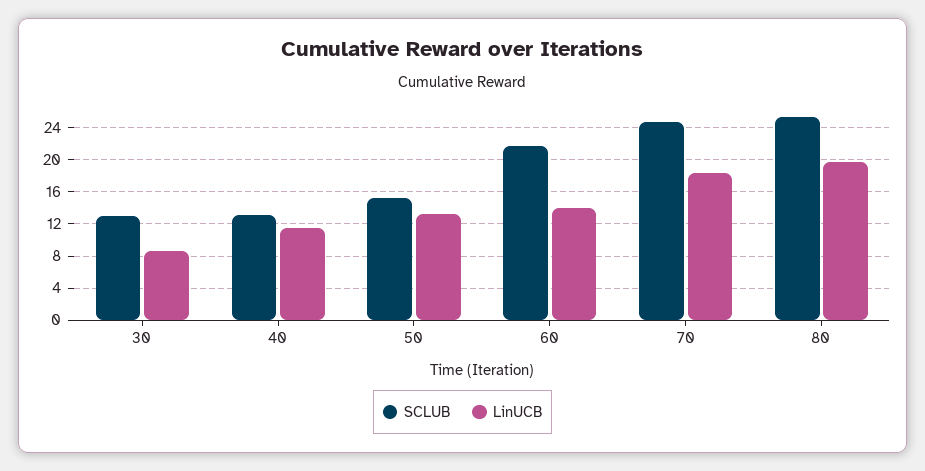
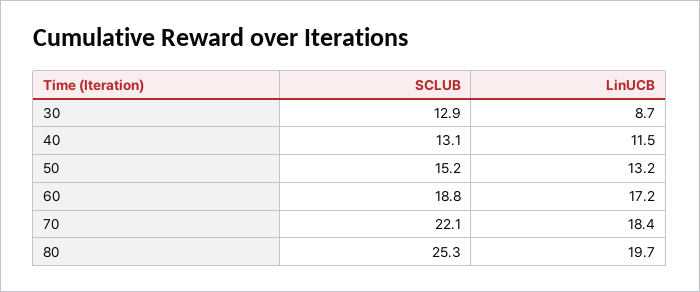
SCLUB, 60: 22 -> 18.8
LinUCB, 60: 14 -> 17.2
SCLUB, 70: 25 -> 22.1

